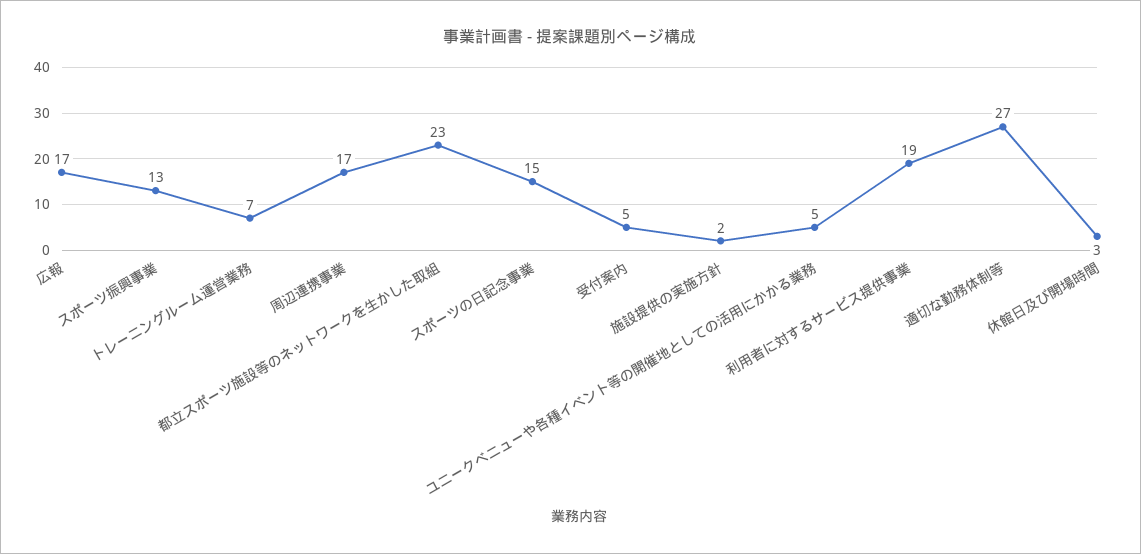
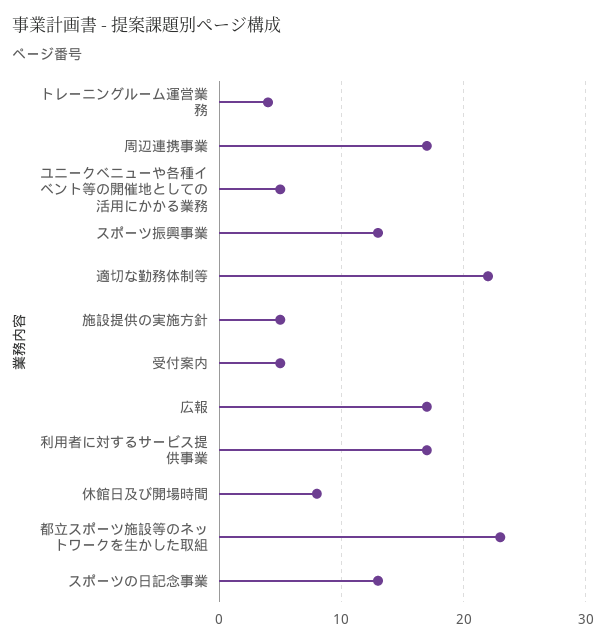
トレーニングルーム運営業務: 7 -> 4
スポーツの日記念事業: 15 -> 13
施設提供の実施方針: 2 -> 5
利用者に対するサービス提供事業: 19 -> 17
適切な勤務体制等: 27 -> 22
休館日及び開場時間: 3 -> 8

